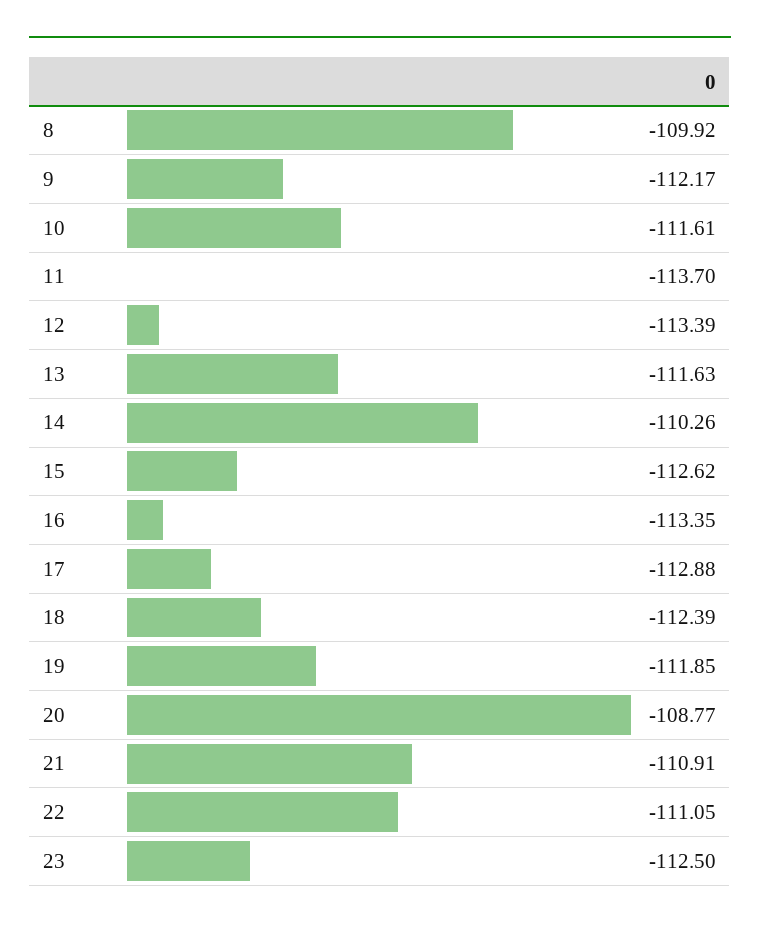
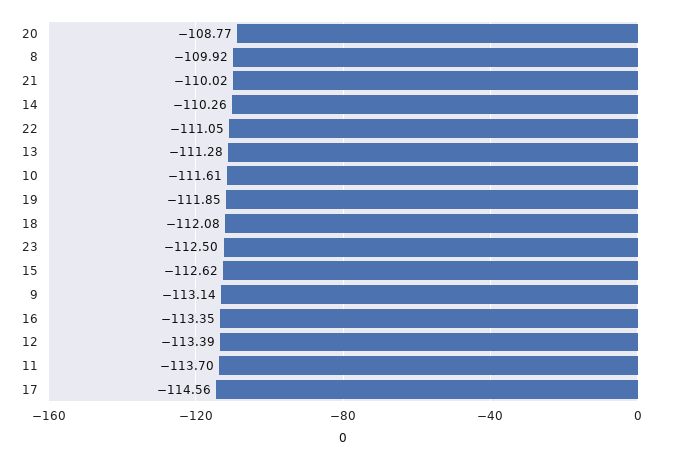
9: -112.17 -> -113.14
13: -111.63 -> -111.28
17: -112.88 -> -114.56
18: -112.39 -> -112.08
21: -110.91 -> -110.02

